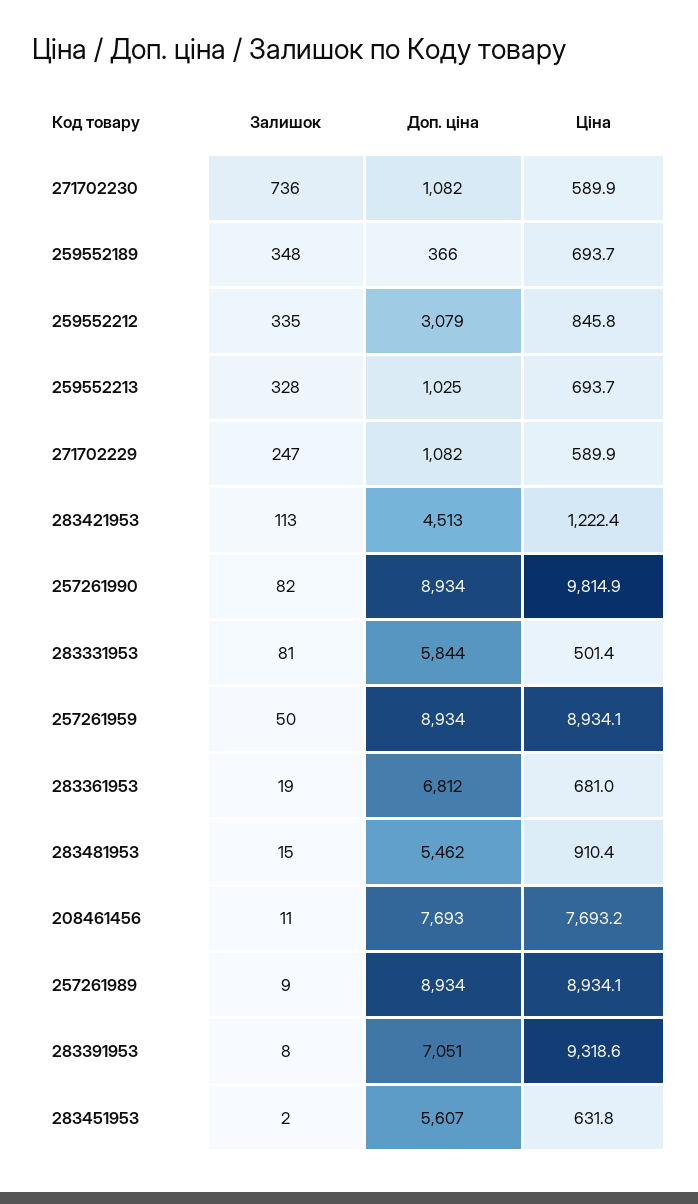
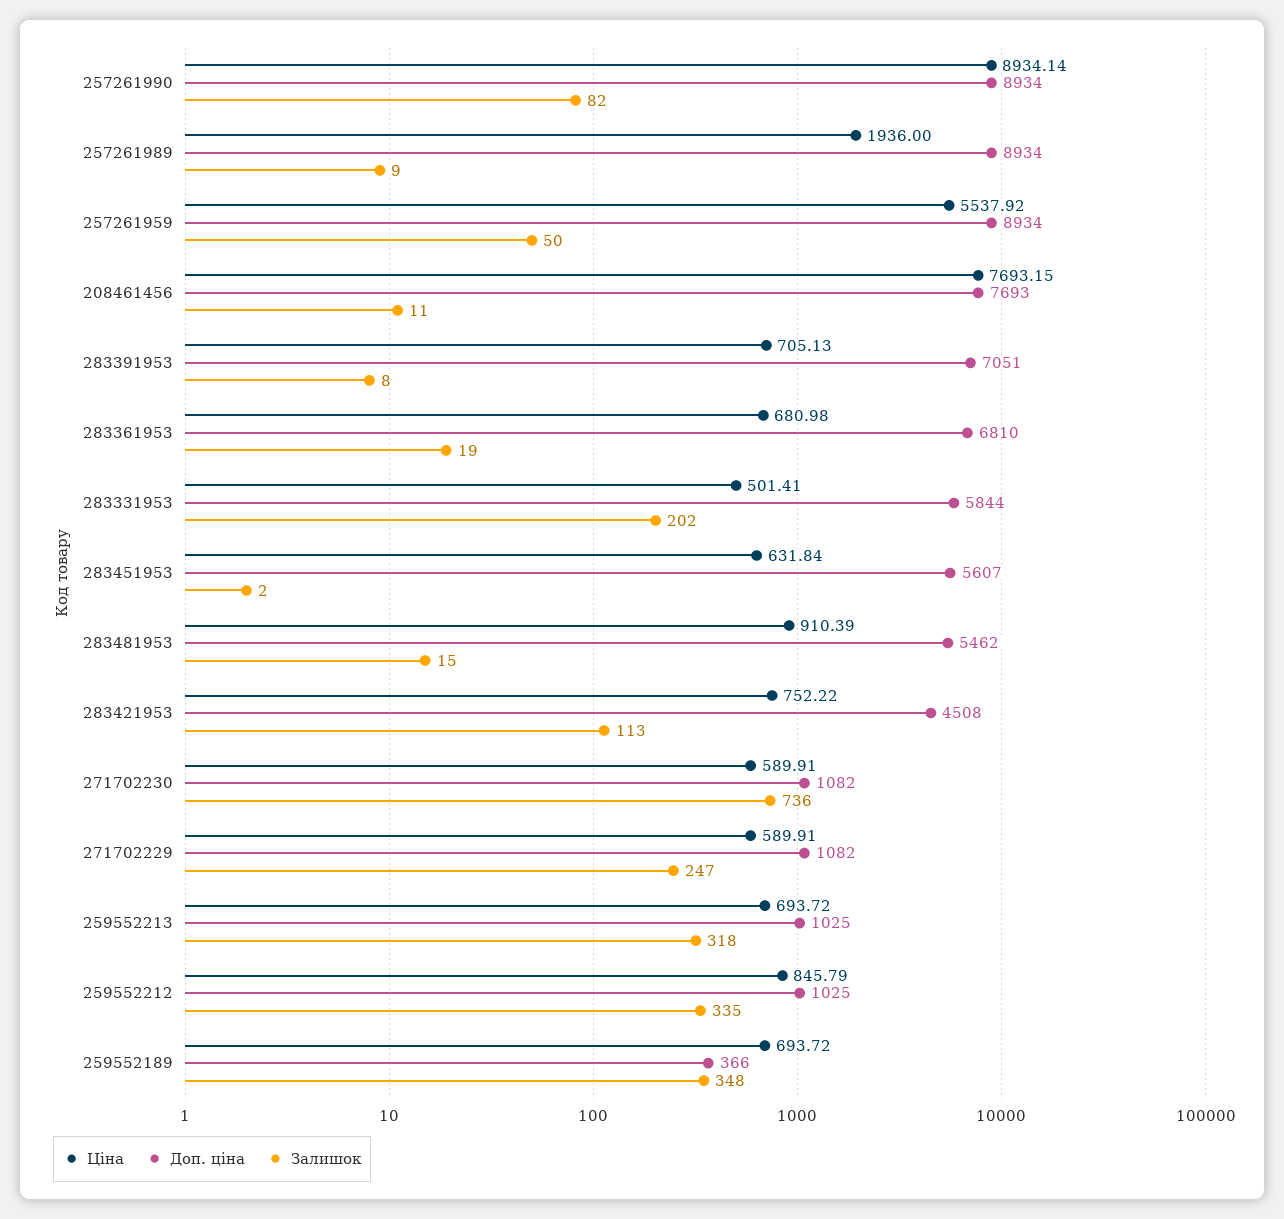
Доп. ціна, 259552212: 3079 -> 1025
Залишок, 259552213: 328 -> 318
Доп. ціна, 283421953: 4513 -> 4508
Ціна, 283421953: 1222.4 -> 752.22
Ціна, 257261990: 9814.9 -> 8934.14
Залишок, 283331953: 81 -> 202
Ціна, 257261959: 8934.1 -> 5537.92
Доп. ціна, 283361953: 6812 -> 6810
Ціна, 257261989: 8934.1 -> 1936
Ціна, 283391953: 9318.6 -> 705.13

